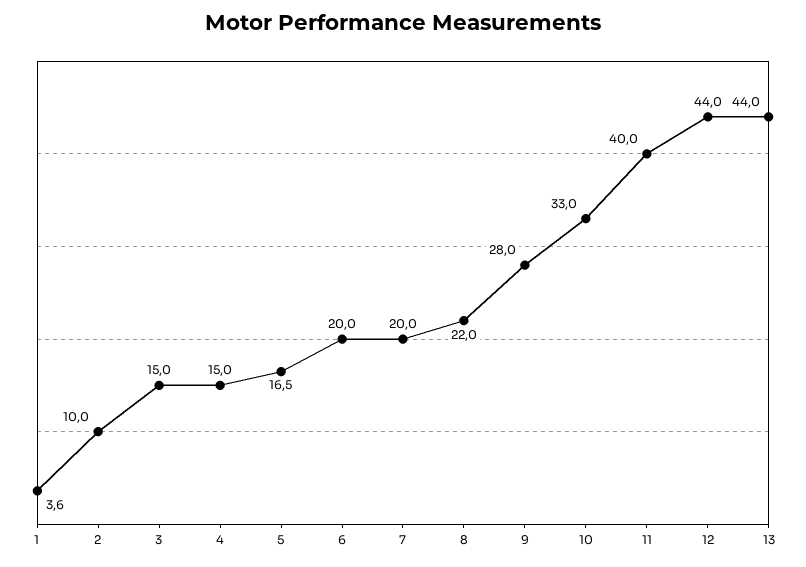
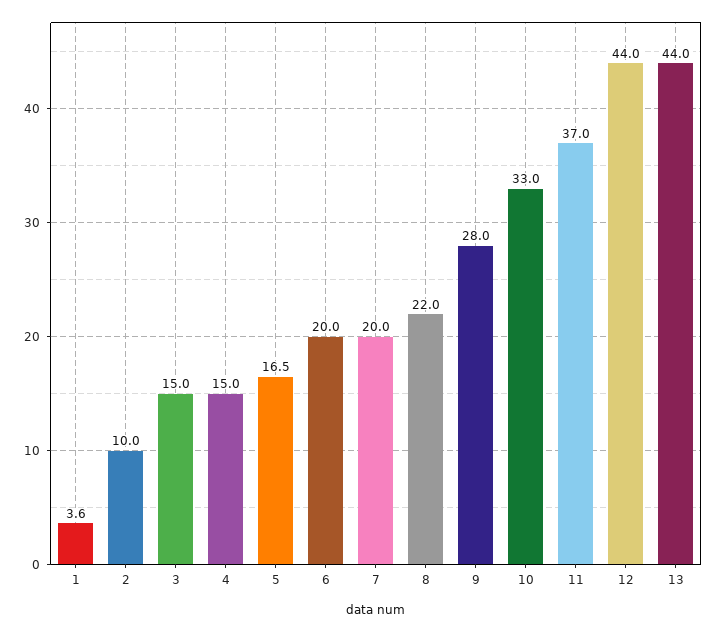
11: 40 -> 37

